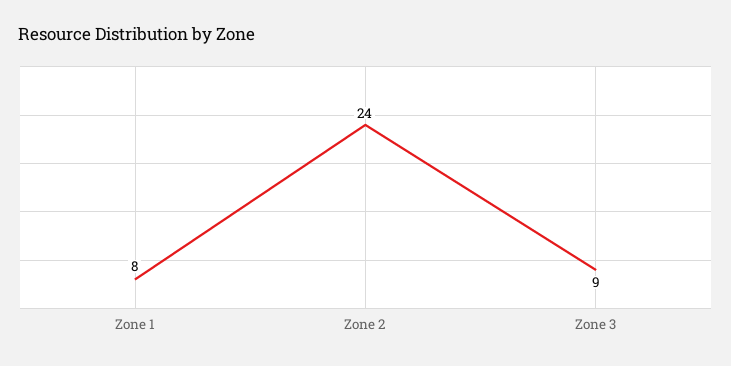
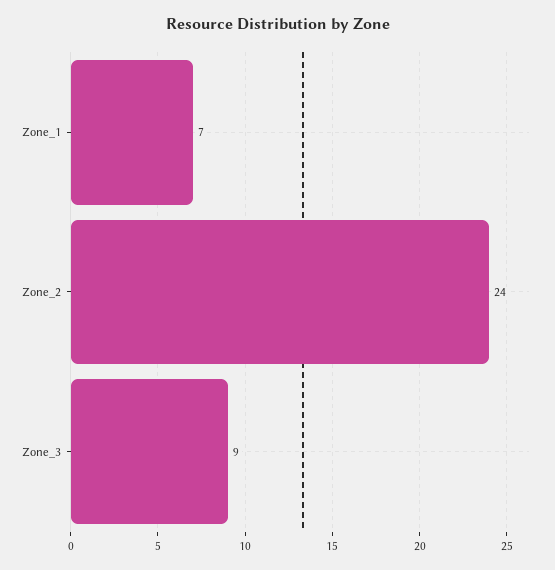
Zone 1: 8 -> 7

